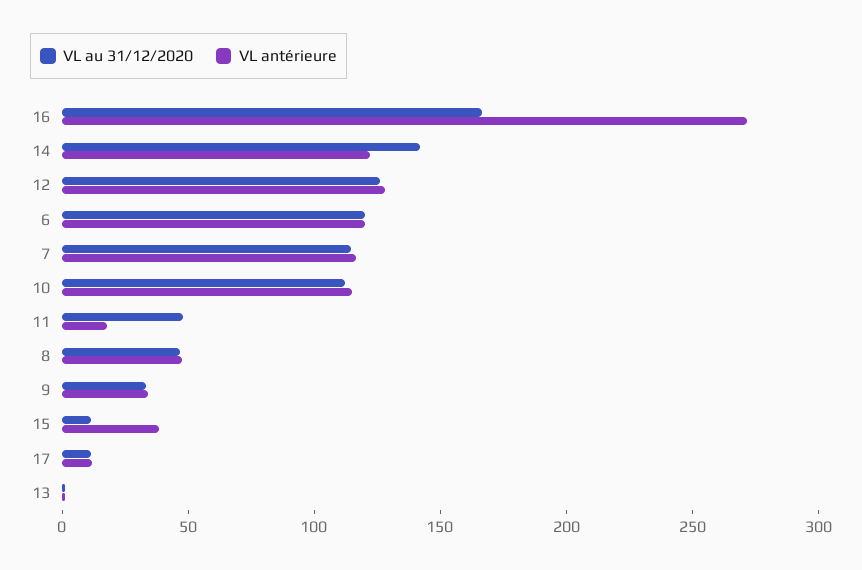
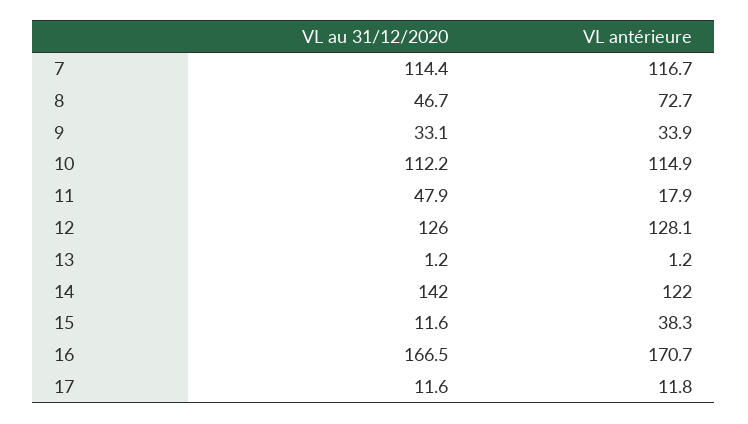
VL antérieure, 16: 270 -> 170.7
VL au 31/12/2020, 6: 120 -> none
VL antérieure, 6: 120 -> none
VL antérieure, 8: 50 -> 72.7

